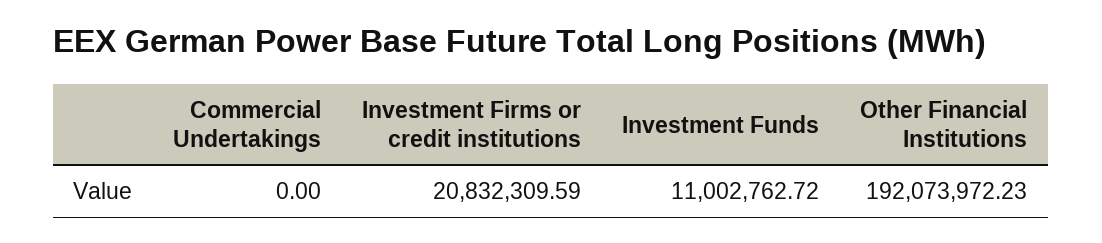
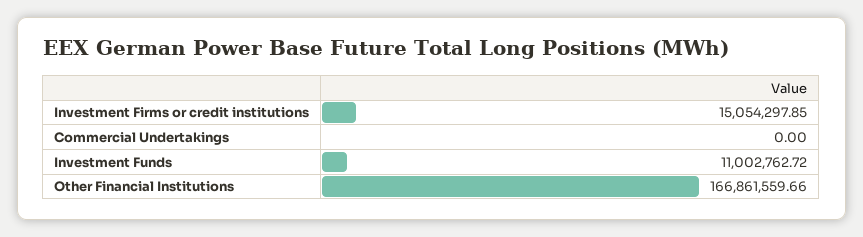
Investment Firms or credit institutions: 20832309.59 -> 15054297.85
Other Financial Institutions: 192073972.23 -> 166861559.66

